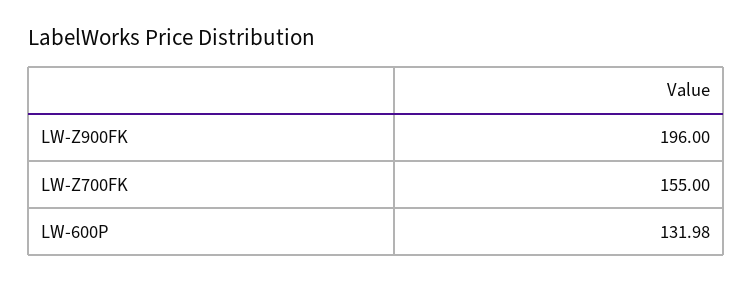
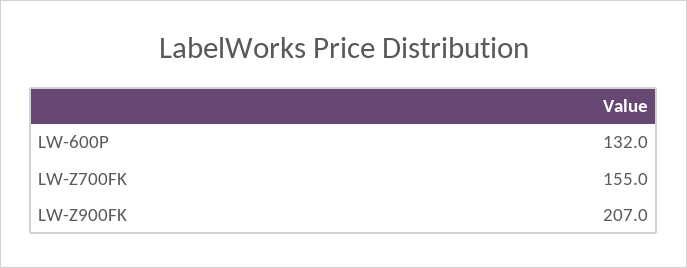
LW-Z900FK: 196 -> 207

